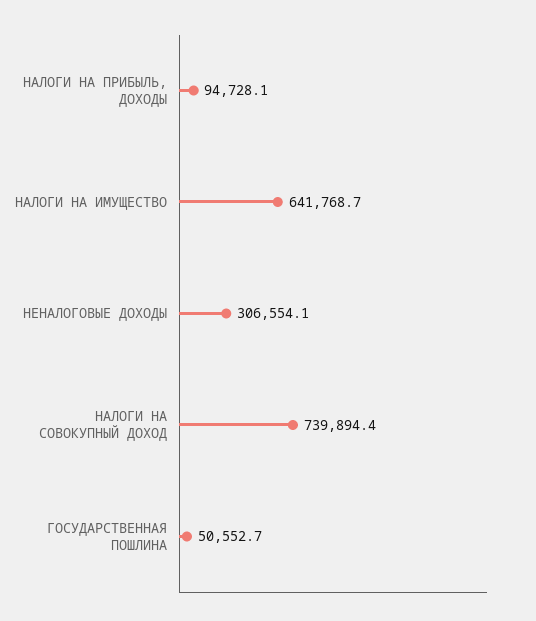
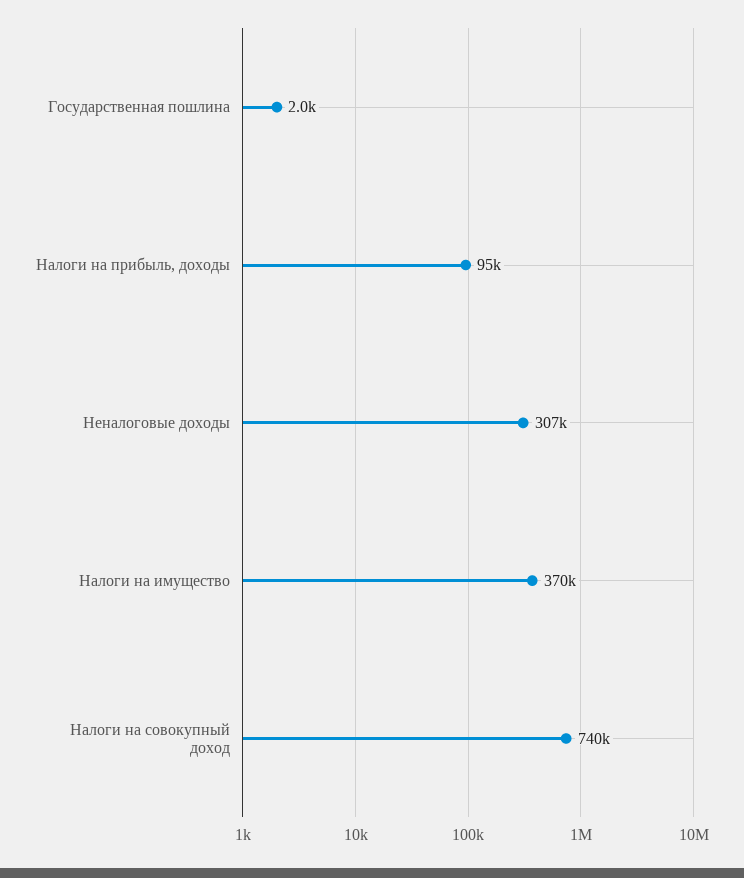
НАЛОГИ НА ИМУЩЕСТВО: 641768.7 -> 370000
ГОСУДАРСТВЕННАЯ ПОШЛИНА: 50552.7 -> 2000

